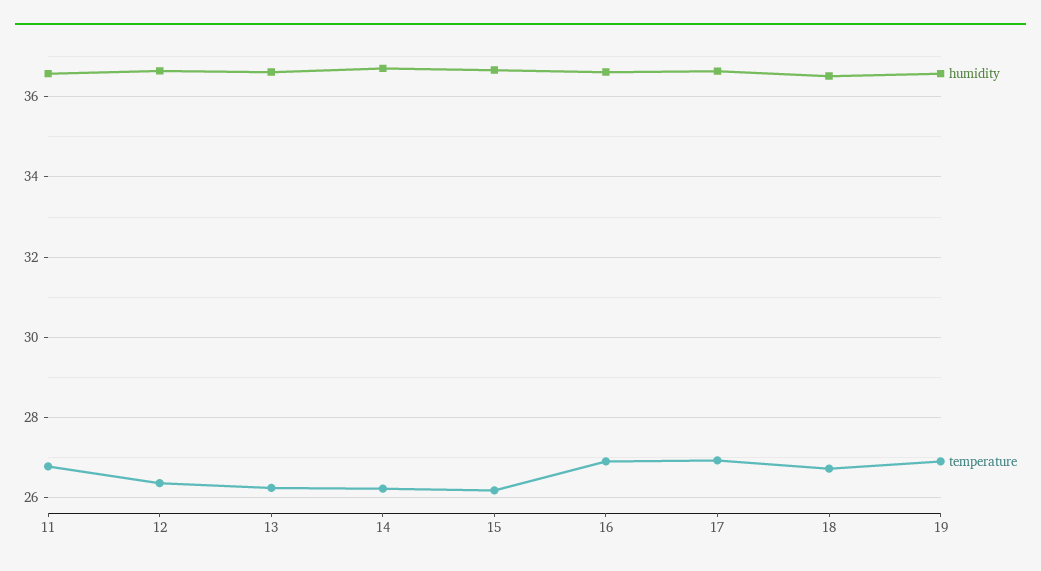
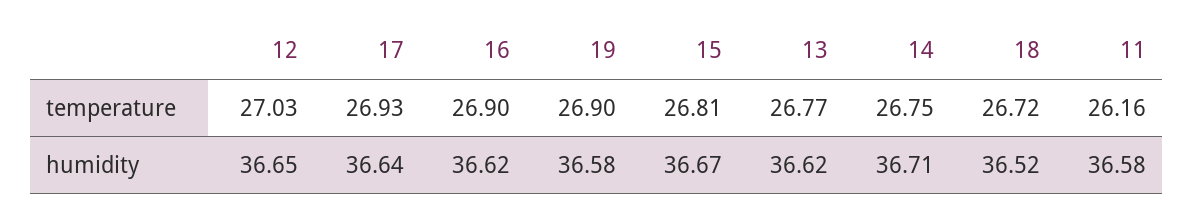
temperature, 11: 26.8 -> 26.16
temperature, 12: 26.4 -> 27.03
temperature, 13: 26.2 -> 26.77
temperature, 14: 26.2 -> 26.75
temperature, 15: 26.2 -> 26.81

